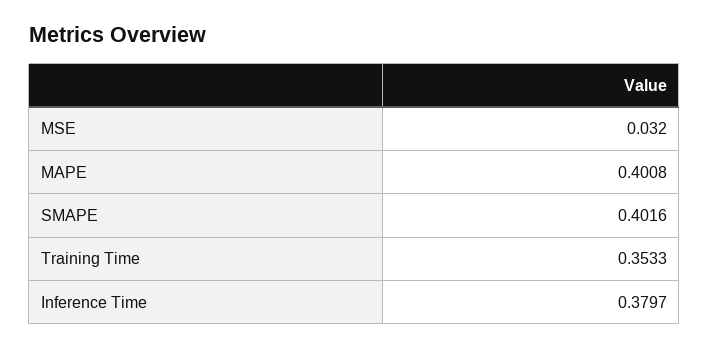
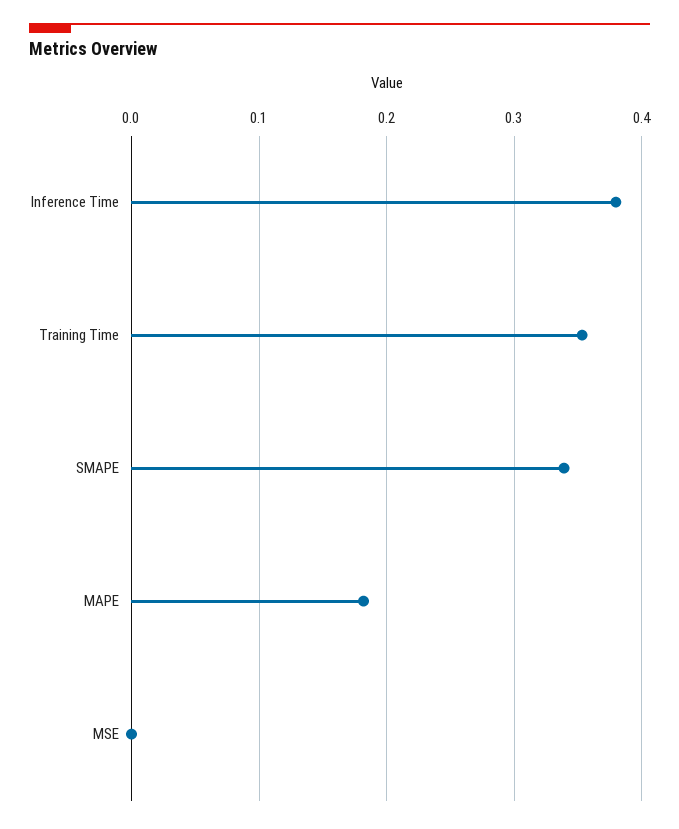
MSE: 0.032 -> 0
MAPE: 0.4008 -> 0.18
SMAPE: 0.4016 -> 0.34

